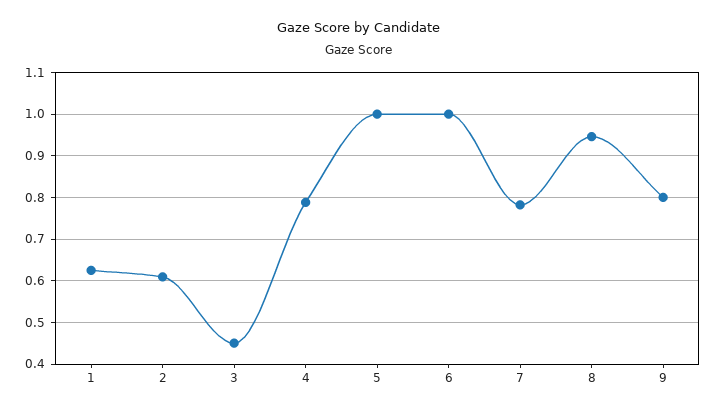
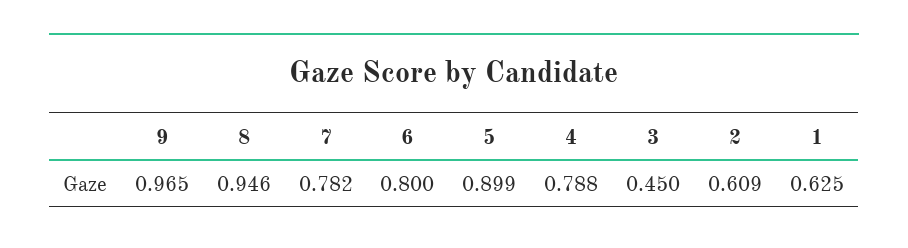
5: 1 -> 0.899
6: 1 -> 0.8
9: 0.8 -> 0.965

